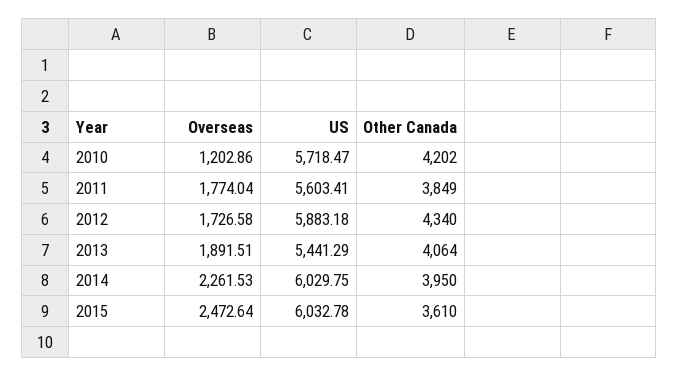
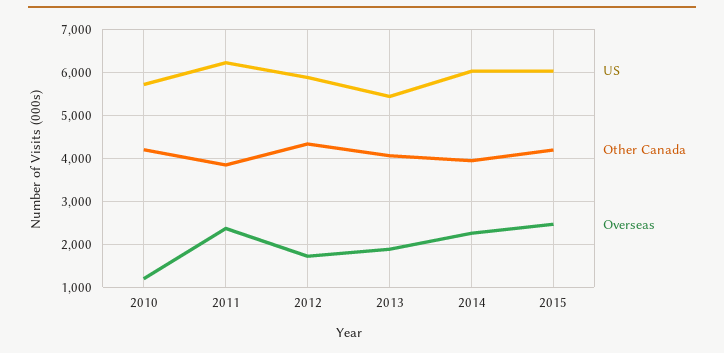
Overseas, 2011: 1774.04 -> 2400
US, 2011: 5603.41 -> 6200
Other Canada, 2015: 3610 -> 4200

